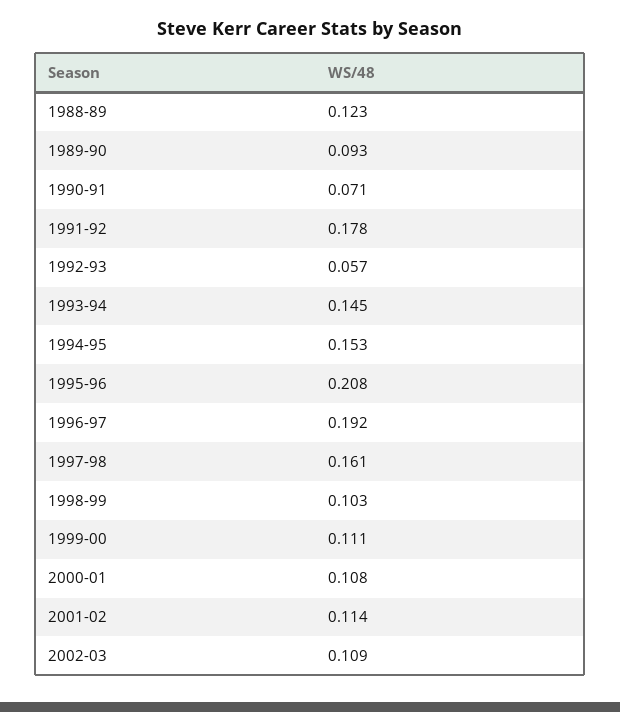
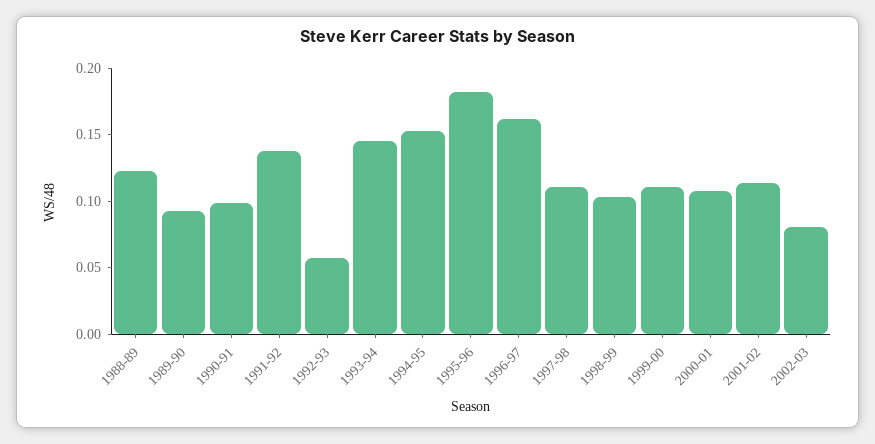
1990-91: 0.071 -> 0.1
1991-92: 0.178 -> 0.14
1995-96: 0.208 -> 0.18
1996-97: 0.192 -> 0.16
1997-98: 0.161 -> 0.11
2002-03: 0.109 -> 0.08

